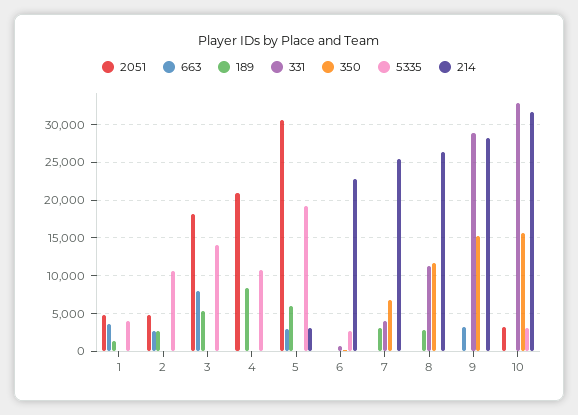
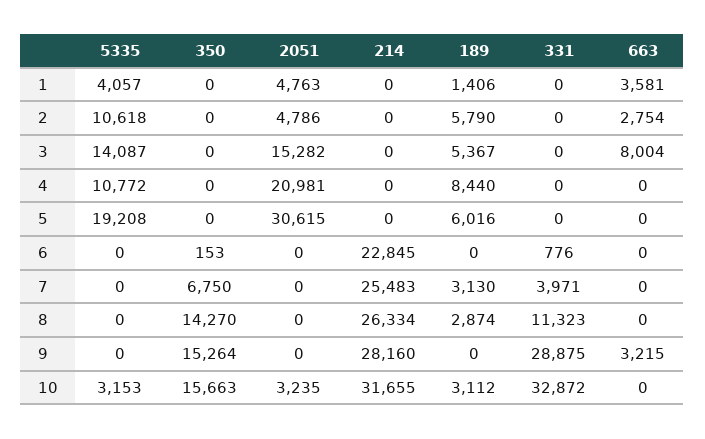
189, 2: 3000 -> 5790
2051, 3: 18000 -> 15282
663, 5: 3000 -> 0
214, 5: 3000 -> 0
5335, 6: 3000 -> 0
350, 8: 12000 -> 14270
189, 10: 0 -> 3112

